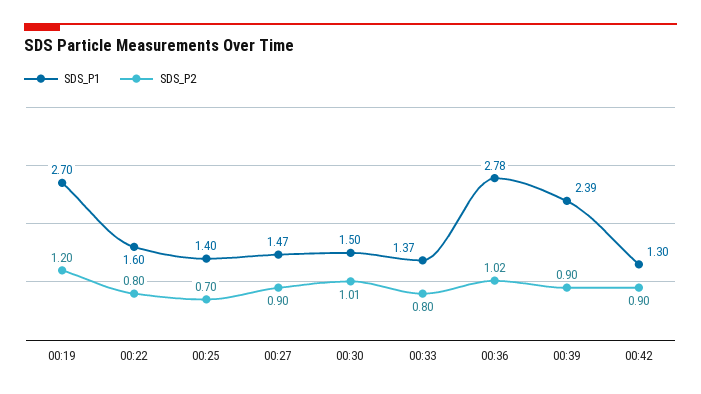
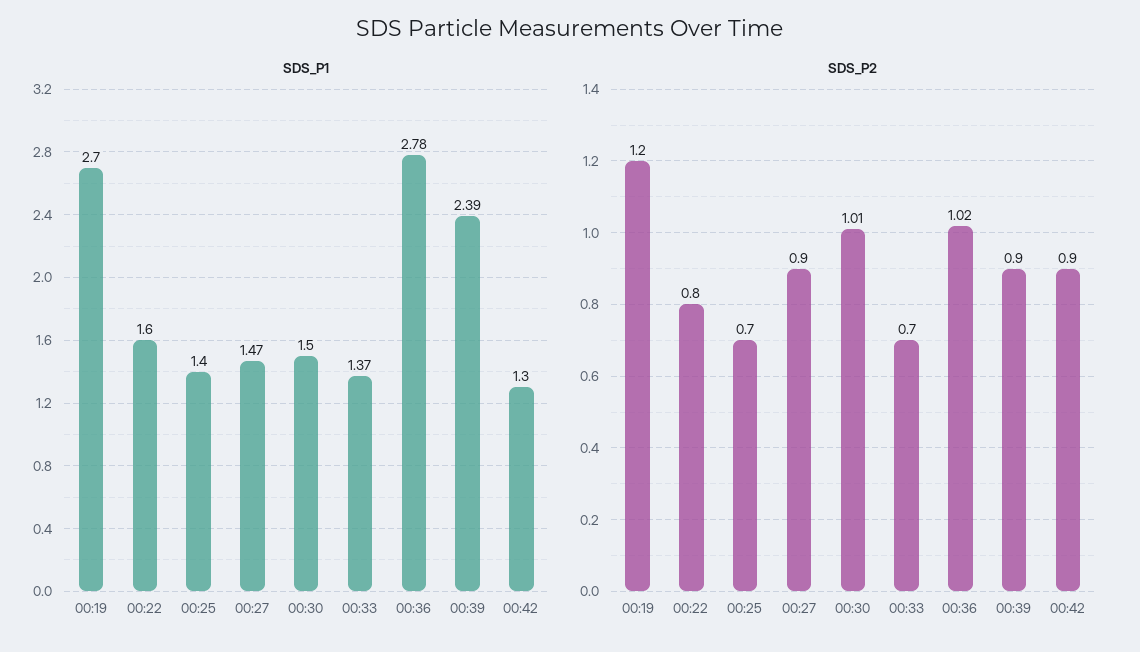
SDS_P2, 00:33: 0.8 -> 0.7

